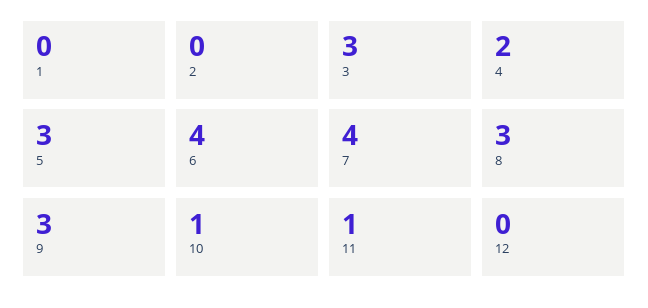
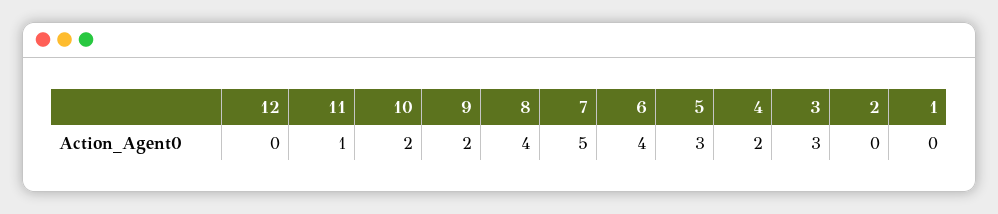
7: 4 -> 5
8: 3 -> 4
9: 3 -> 2
10: 1 -> 2

